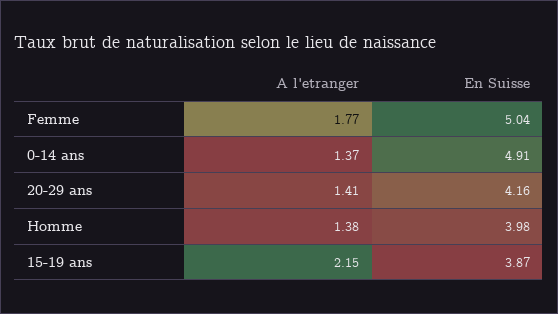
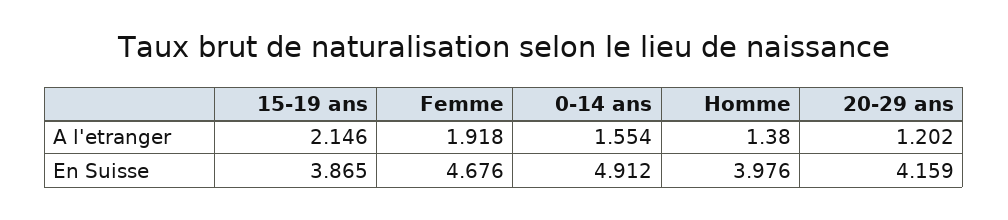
A l'etranger, Femme: 1.77 -> 1.918
En Suisse, Femme: 5.04 -> 4.676
A l'etranger, 0-14 ans: 1.37 -> 1.554
A l'etranger, 20-29 ans: 1.41 -> 1.202

